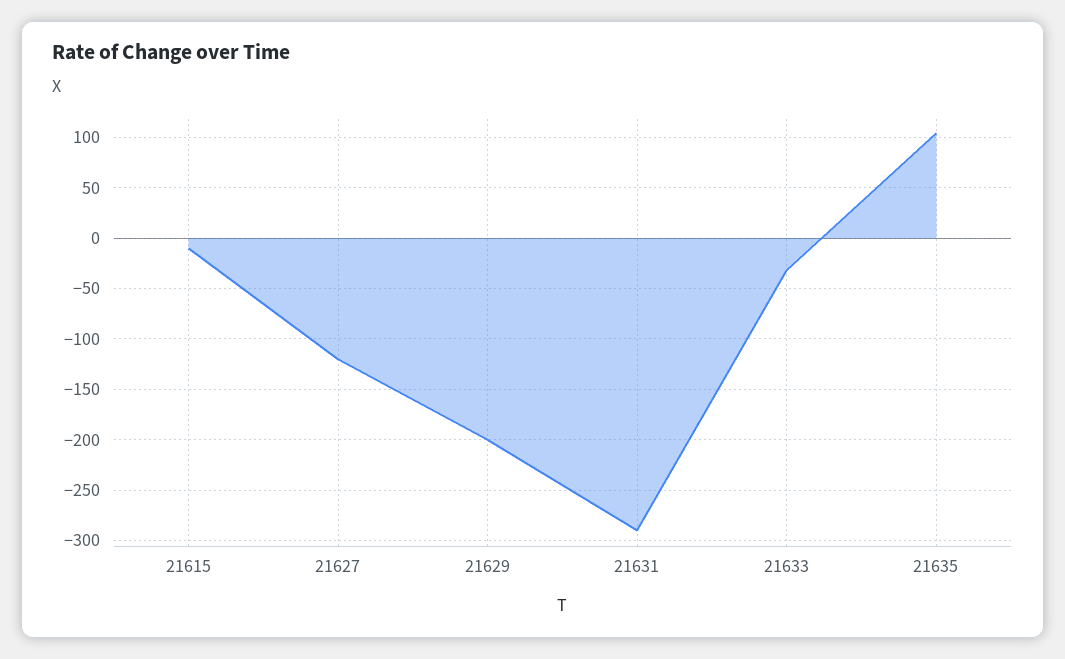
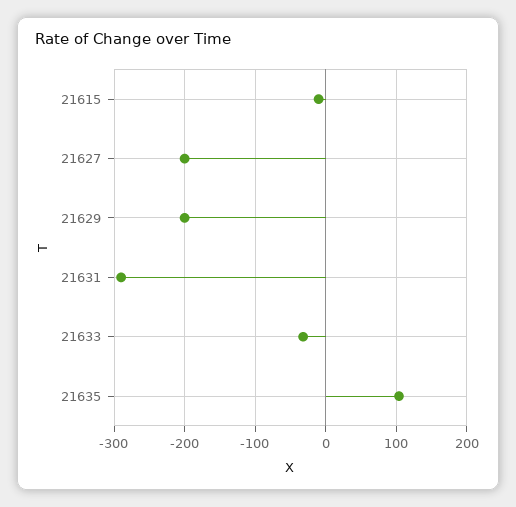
21627: -120 -> -200

